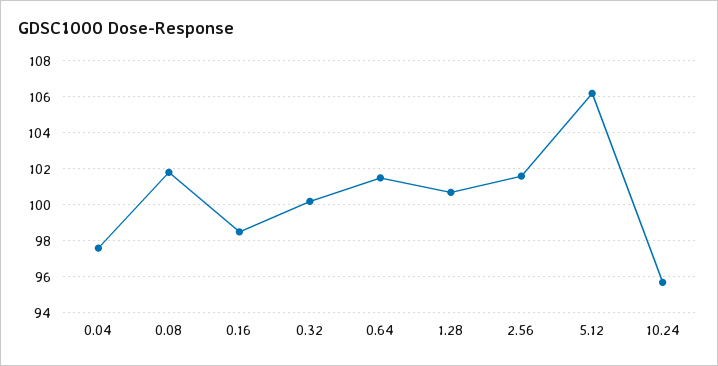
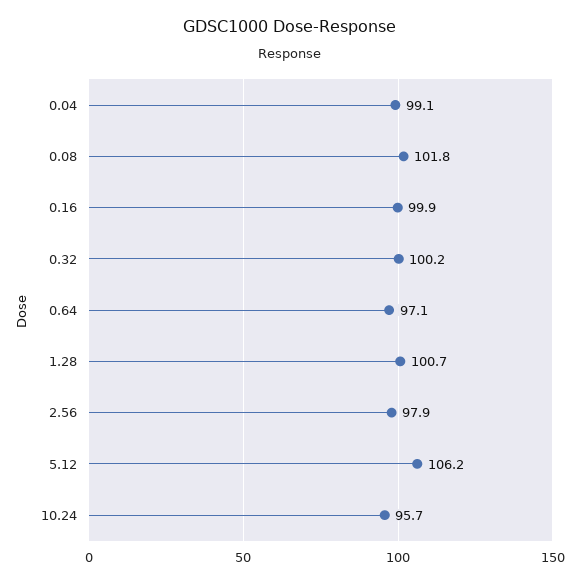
0.04: 97.5 -> 99.1
0.16: 98.5 -> 99.9
0.64: 101.5 -> 97.1
2.56: 101.5 -> 97.9

